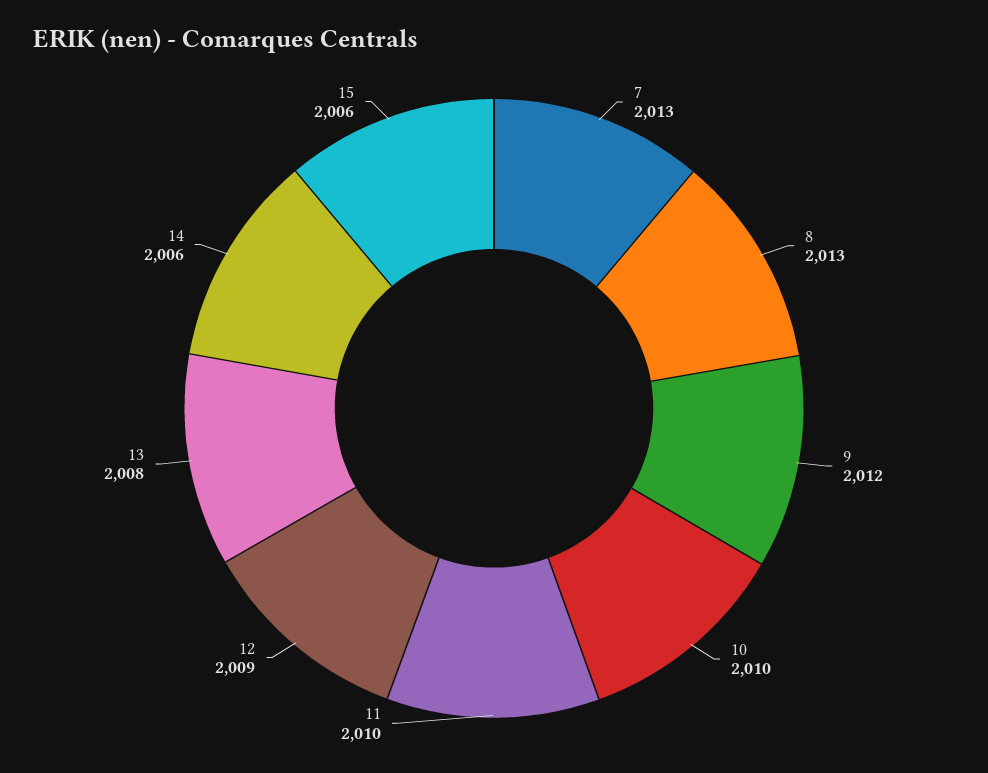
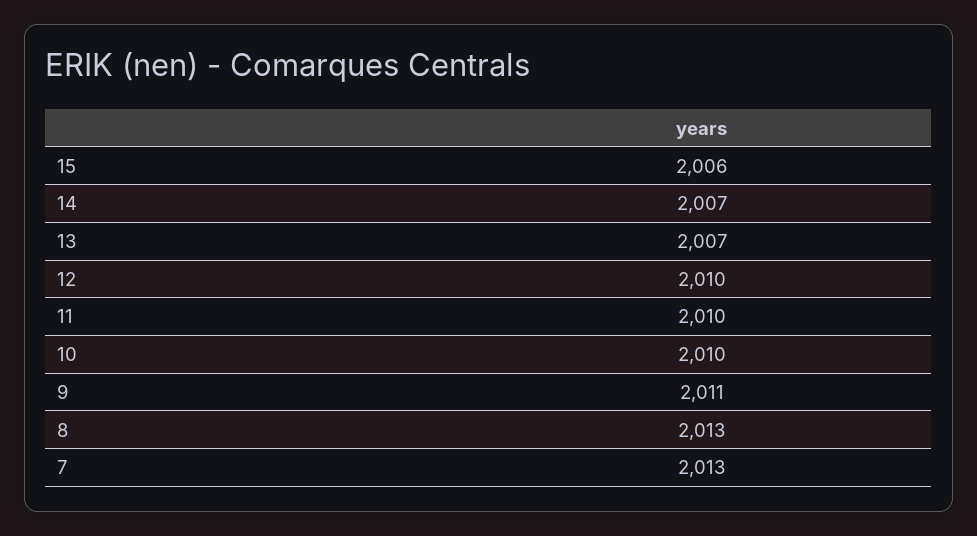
9: 2012 -> 2011
12: 2009 -> 2010
13: 2008 -> 2007
14: 2006 -> 2007

